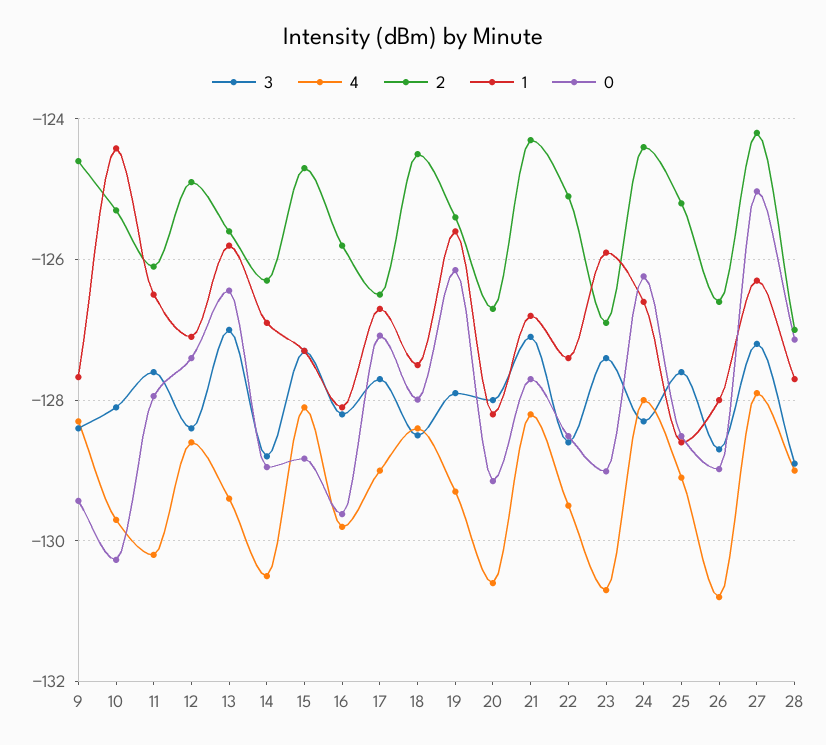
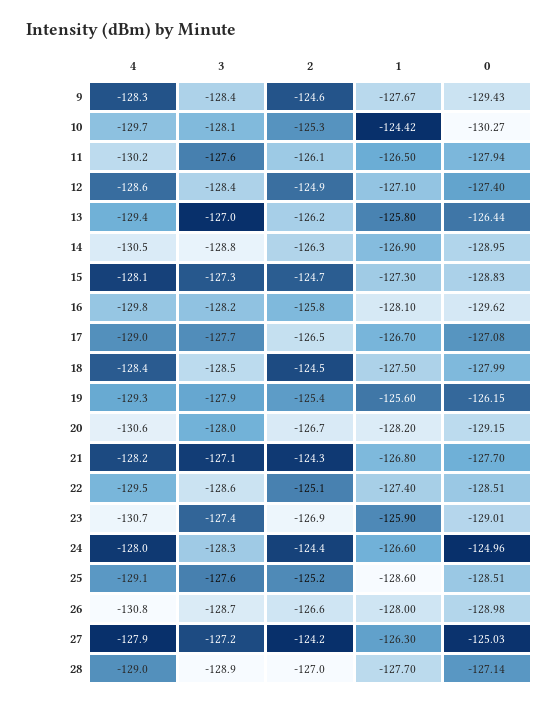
2, 13: -125.6 -> -126.2
0, 24: -126.2 -> -124.96

